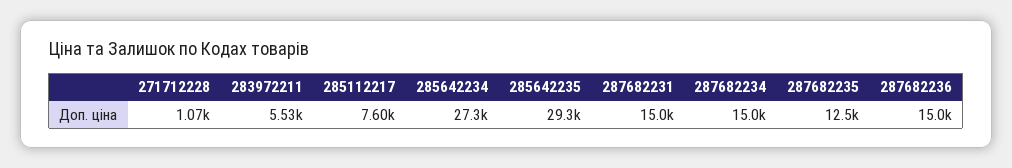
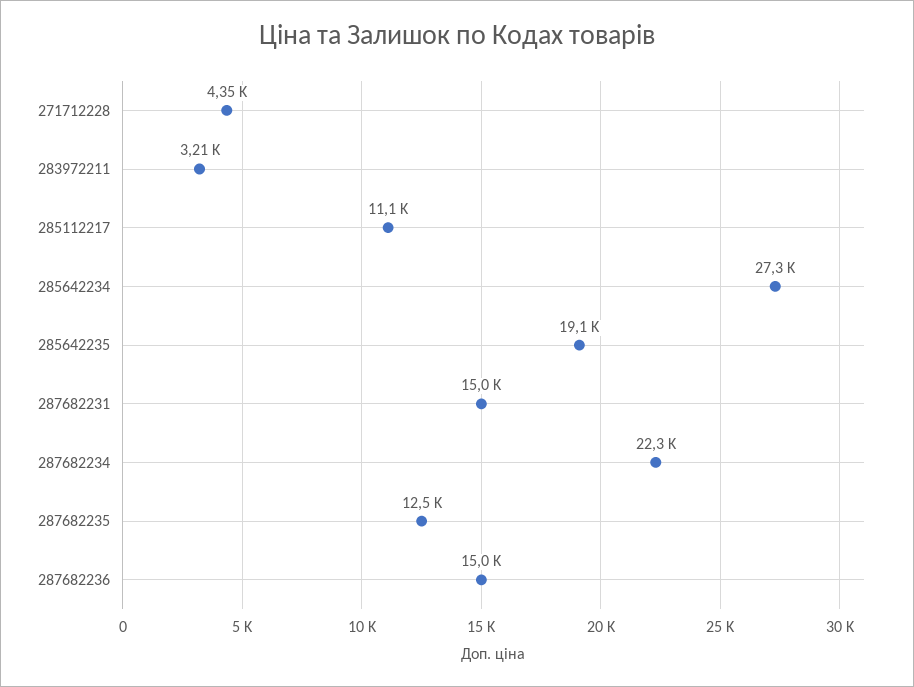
271712228: 1070 -> 4350
283972211: 5530 -> 3210
285112217: 7600 -> 11100
285642235: 29300 -> 19100
287682234: 15000 -> 22300

